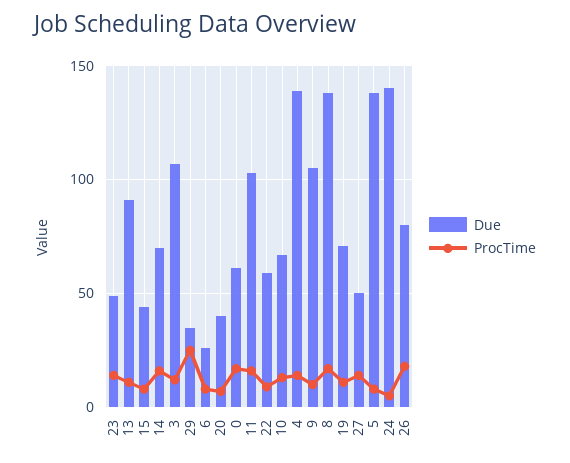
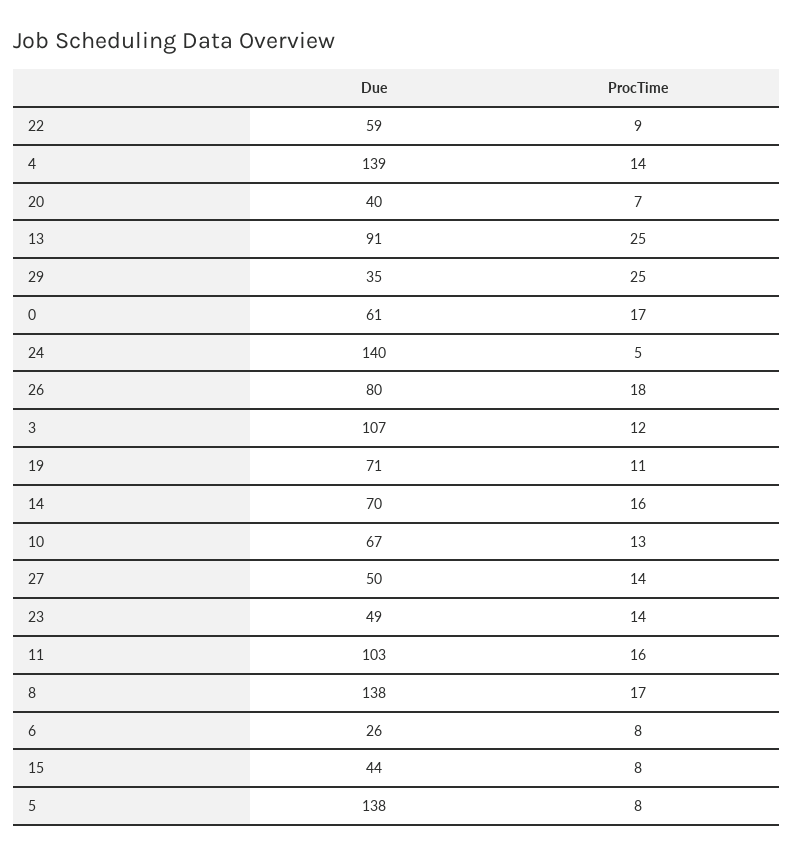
ProcTime, 13: 10 -> 25
Due, 9: 105 -> none
ProcTime, 9: 10 -> none

